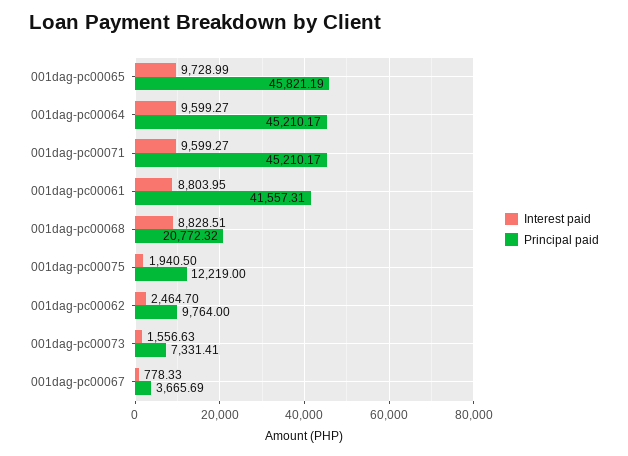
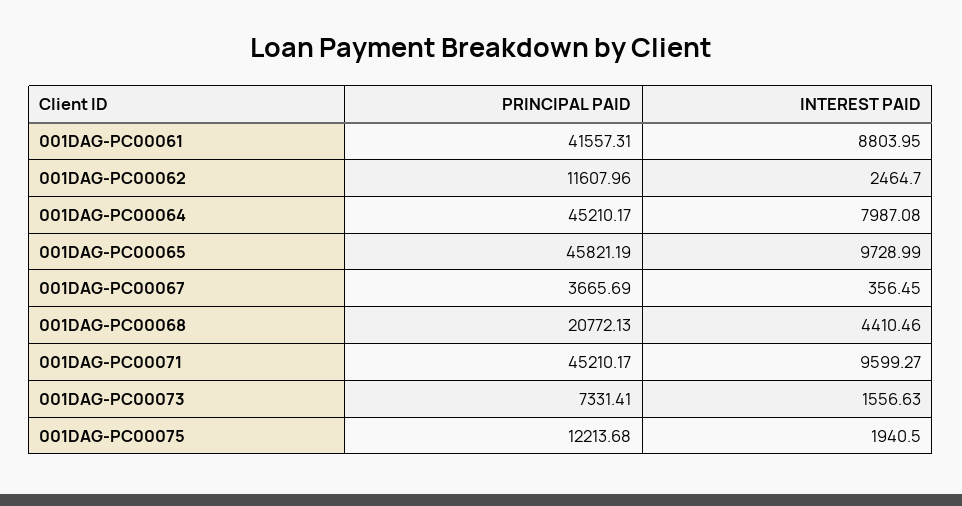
Interest paid, 001dag-pc00064: 9599.27 -> 7987.08
Interest paid, 001dag-pc00068: 8828.51 -> 4410.46
Principal paid, 001dag-pc00068: 20772.32 -> 20772.13
Principal paid, 001dag-pc00075: 12219 -> 12213.68
Principal paid, 001dag-pc00062: 9764 -> 11607.96
Interest paid, 001dag-pc00067: 778.33 -> 356.45

